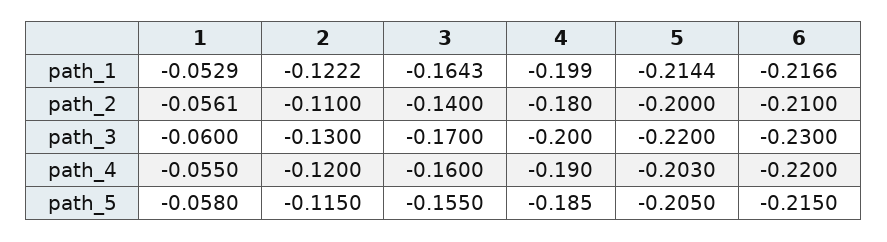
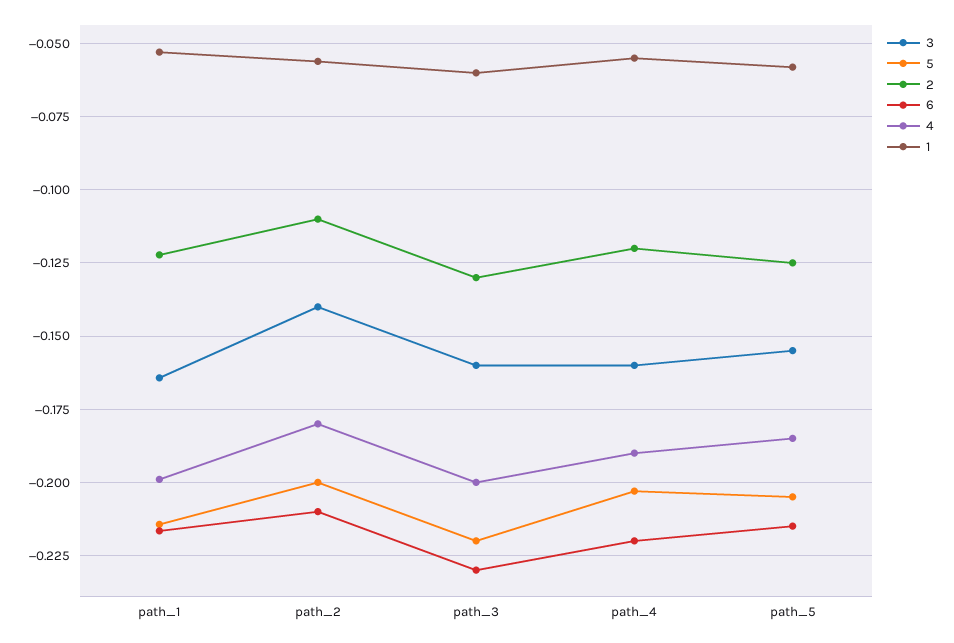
3, path_3: -0.17 -> -0.16
2, path_5: -0.115 -> -0.125

